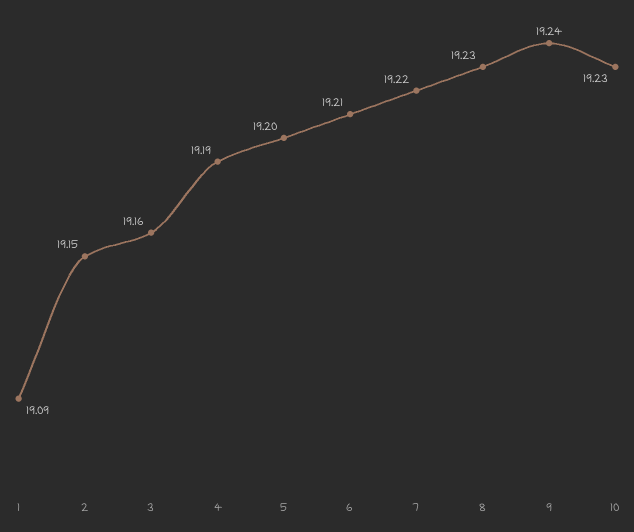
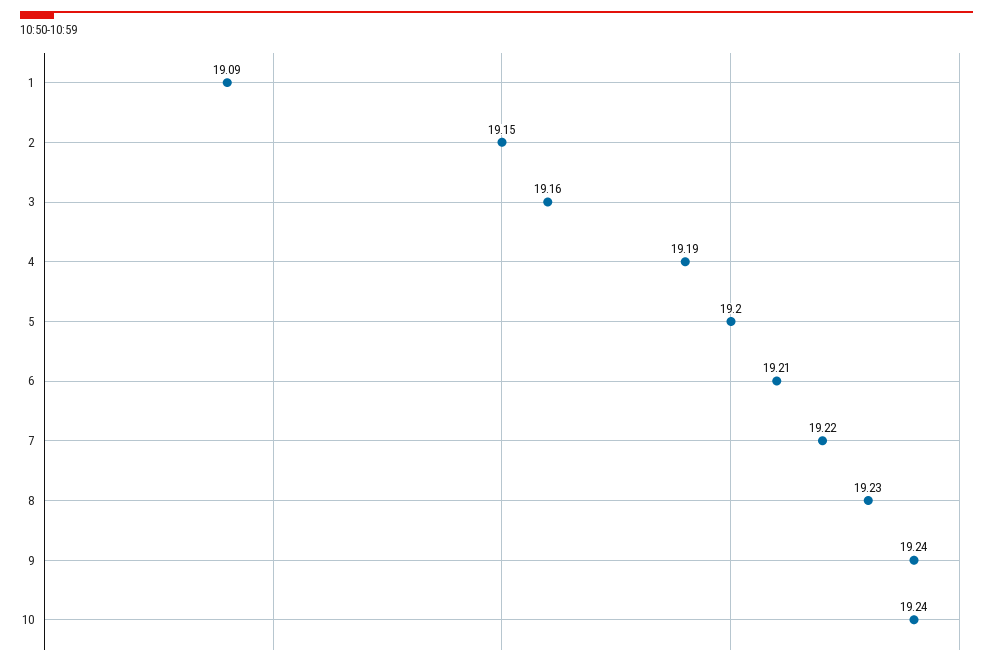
10: 19.23 -> 19.24

